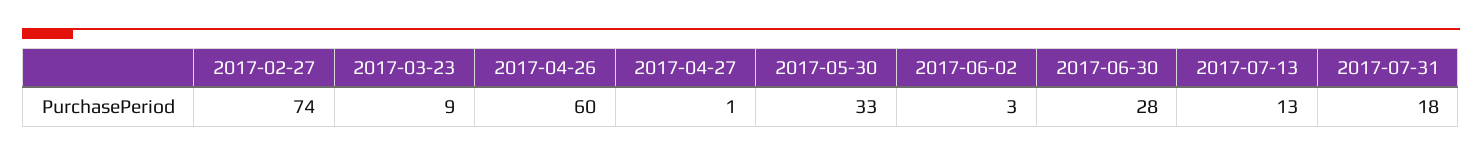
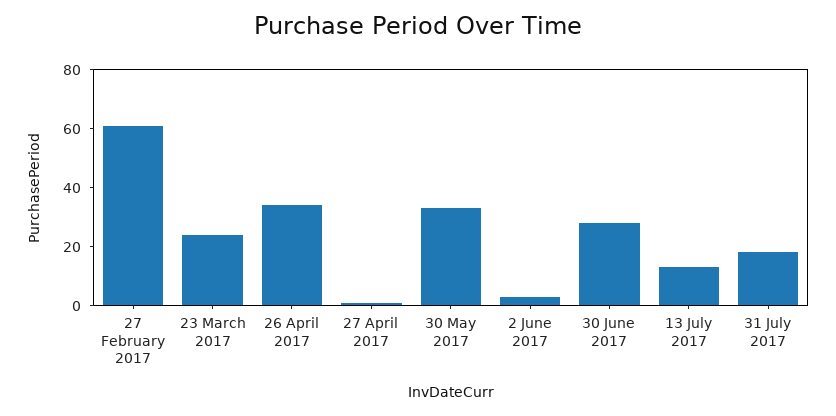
2017-02-27: 74 -> 60
2017-03-23: 9 -> 25
2017-04-26: 60 -> 35

